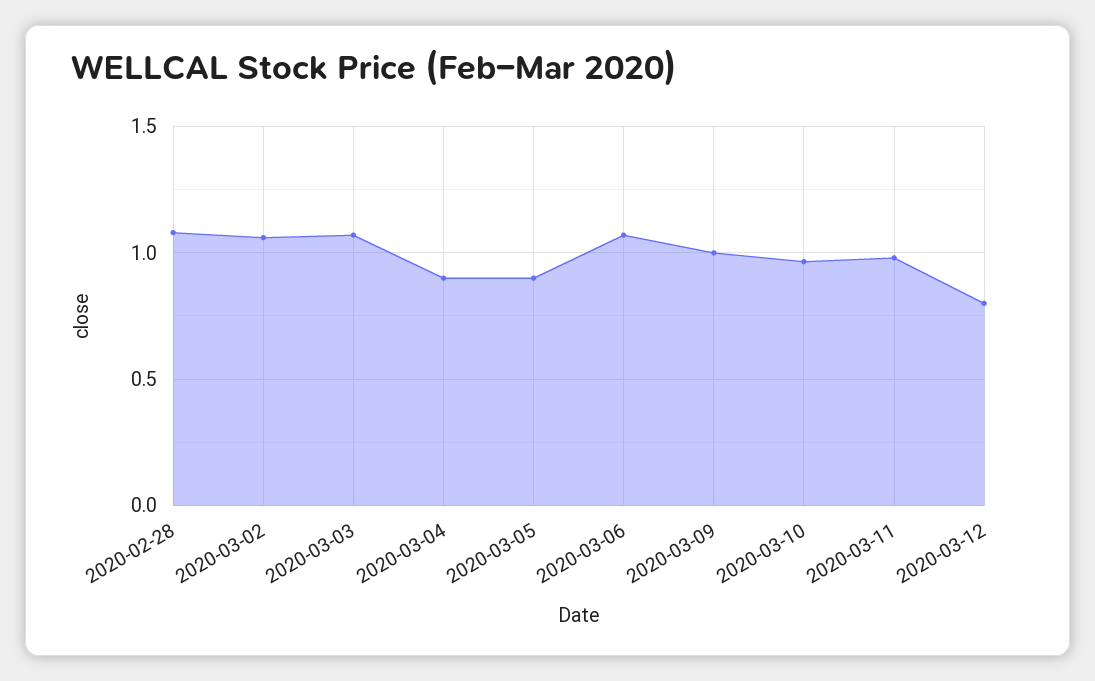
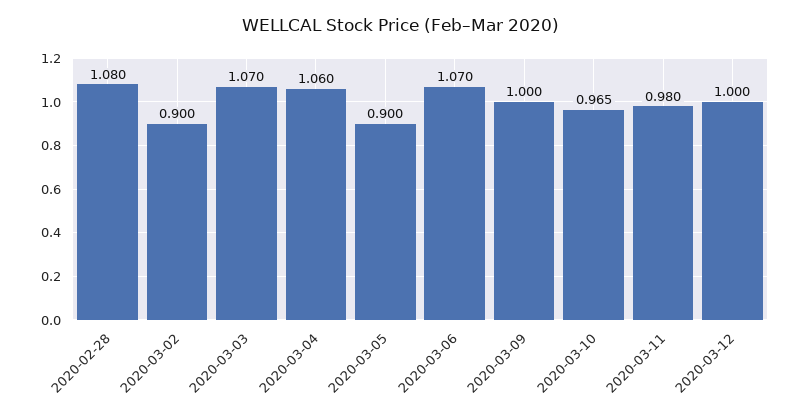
2020-03-02: 1.05 -> 0.9
2020-03-04: 0.9 -> 1.06
2020-03-12: 0.8 -> 1

